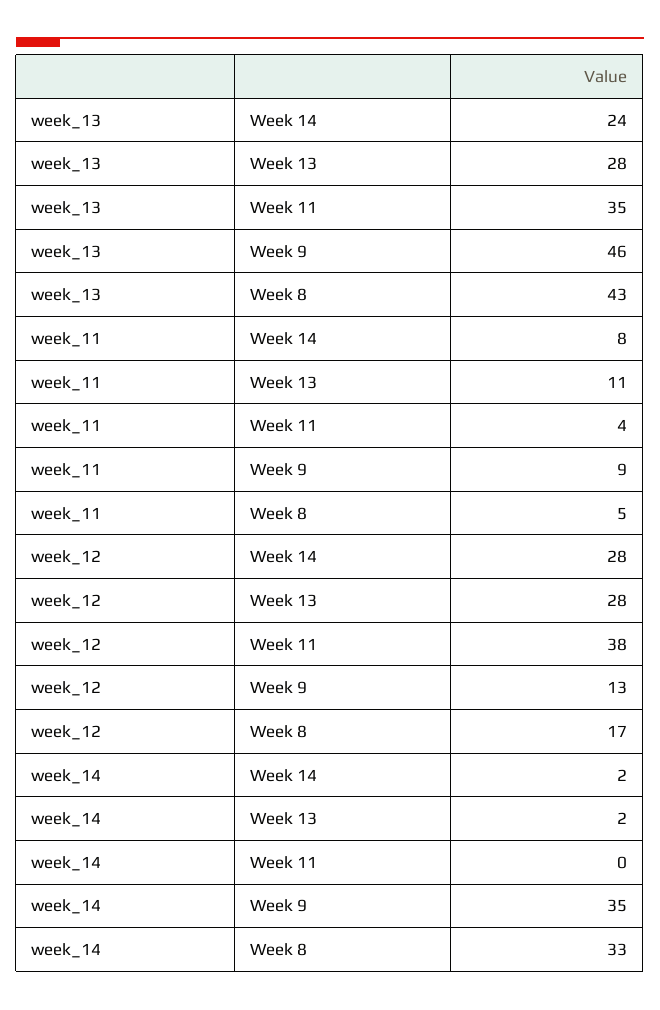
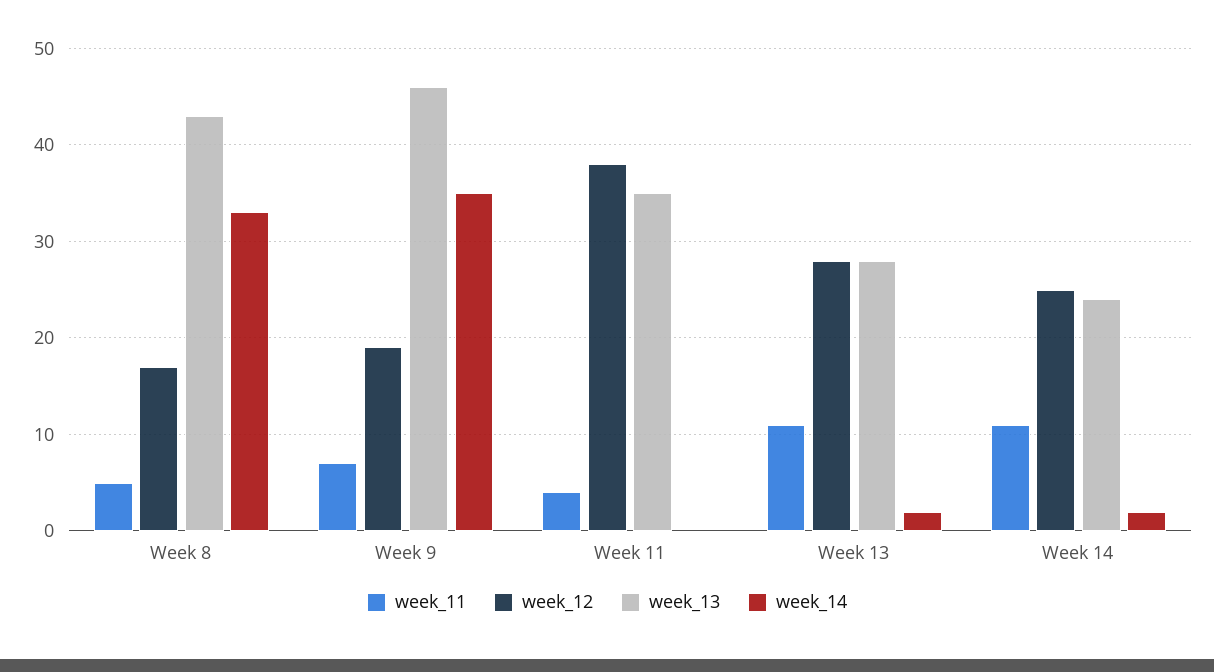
week_11, Week 14: 8 -> 11
week_11, Week 9: 9 -> 7
week_12, Week 14: 28 -> 25
week_12, Week 9: 13 -> 19

